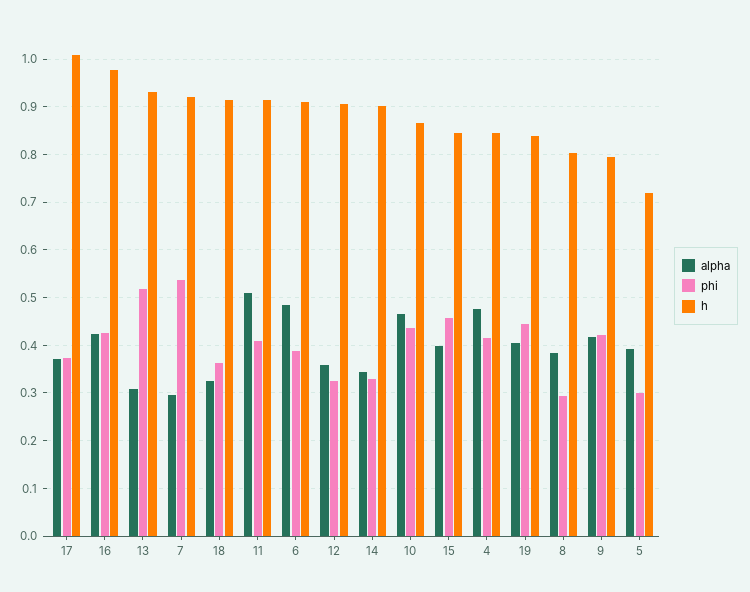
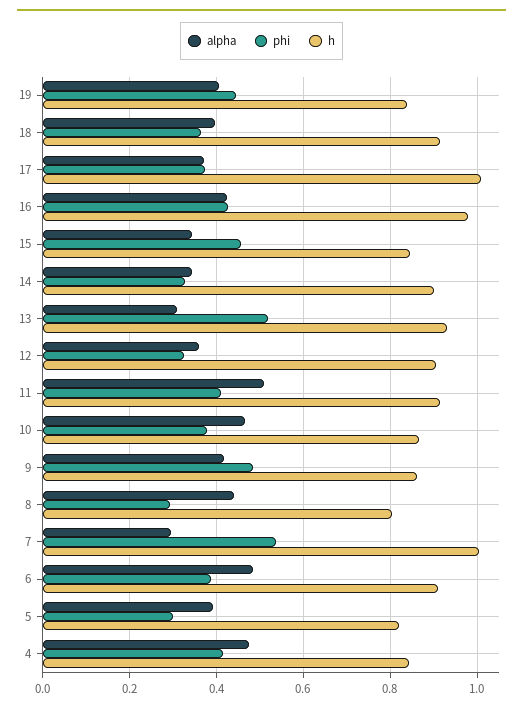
h, 7: 0.92 -> 1
alpha, 18: 0.32 -> 0.4
phi, 10: 0.44 -> 0.38
alpha, 15: 0.4 -> 0.34
alpha, 8: 0.38 -> 0.44
phi, 9: 0.42 -> 0.48
h, 9: 0.8 -> 0.86
h, 5: 0.72 -> 0.82

